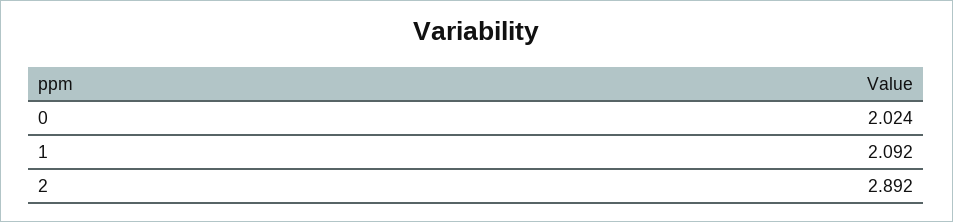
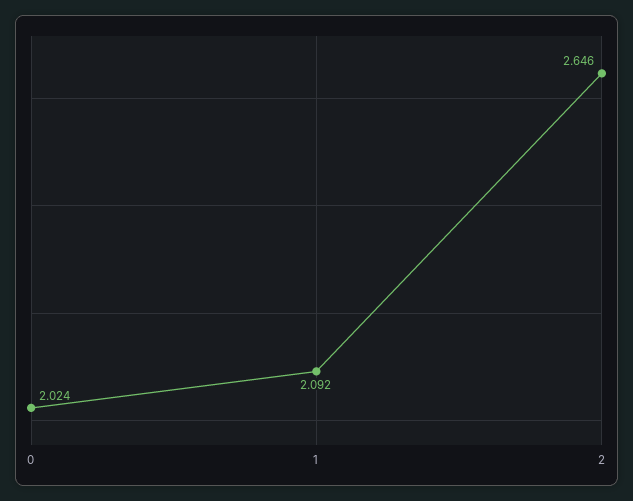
2: 2.892 -> 2.646

